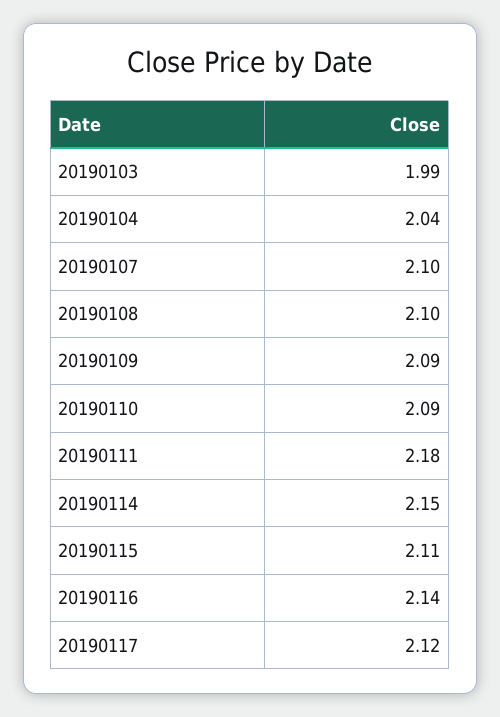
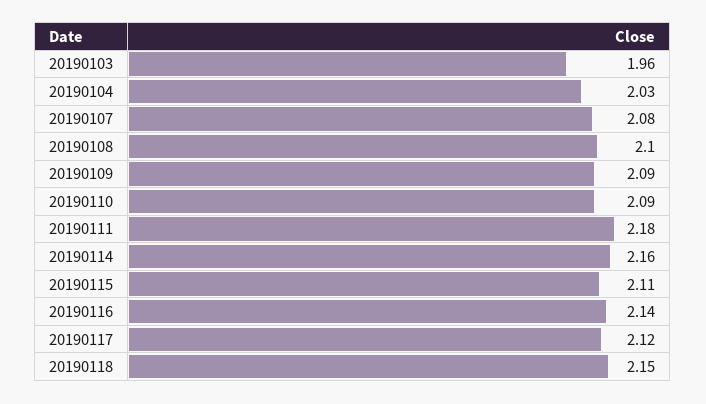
20190103: 1.99 -> 1.96
20190104: 2.04 -> 2.03
20190107: 2.1 -> 2.08
20190114: 2.15 -> 2.16
20190118: none -> 2.15

